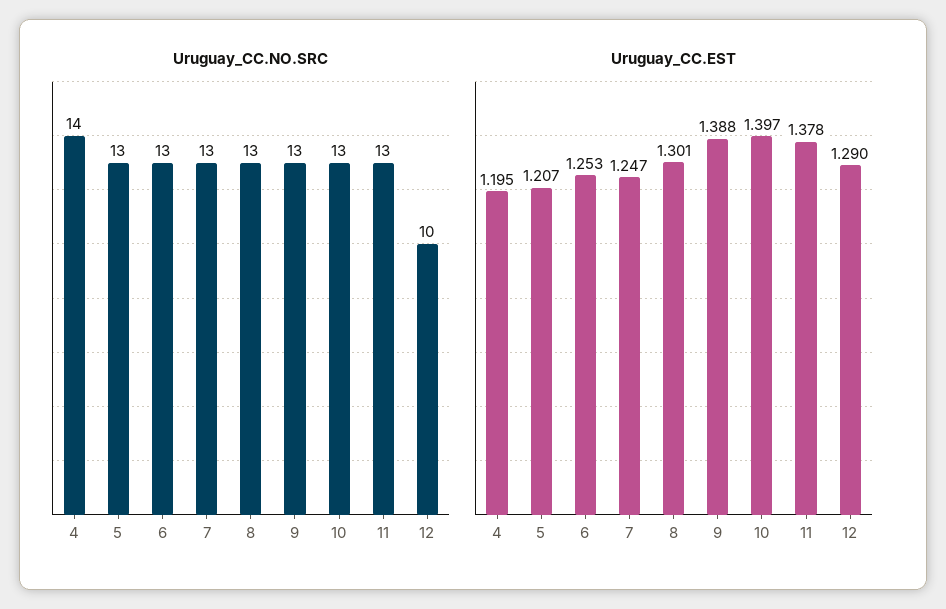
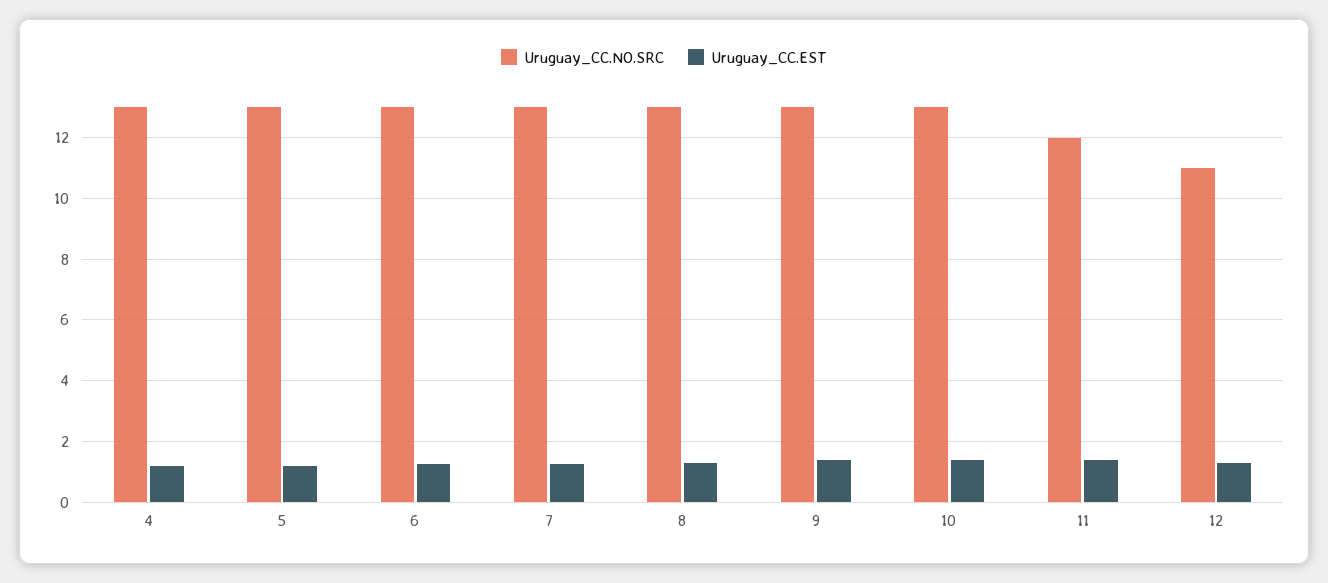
Uruguay_CC.NO.SRC, 4: 14 -> 13
Uruguay_CC.NO.SRC, 11: 13 -> 12
Uruguay_CC.NO.SRC, 12: 10 -> 11

